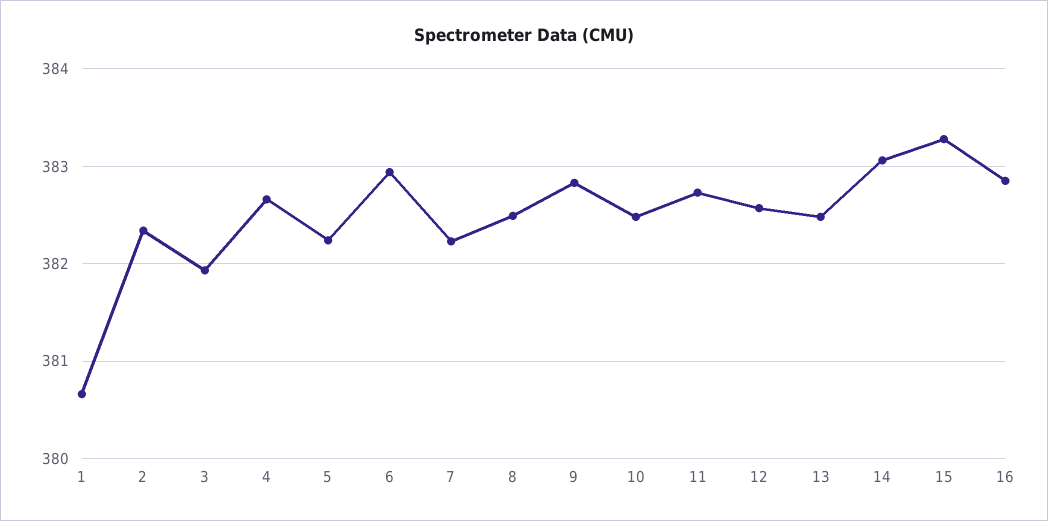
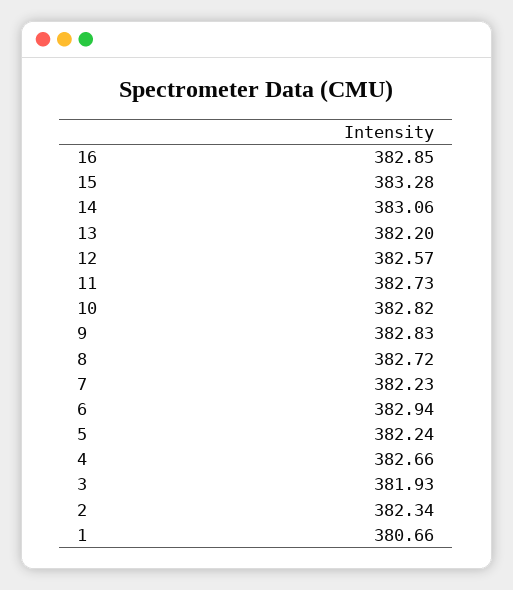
8: 382.5 -> 382.72
10: 382.5 -> 382.82
13: 382.5 -> 382.2

